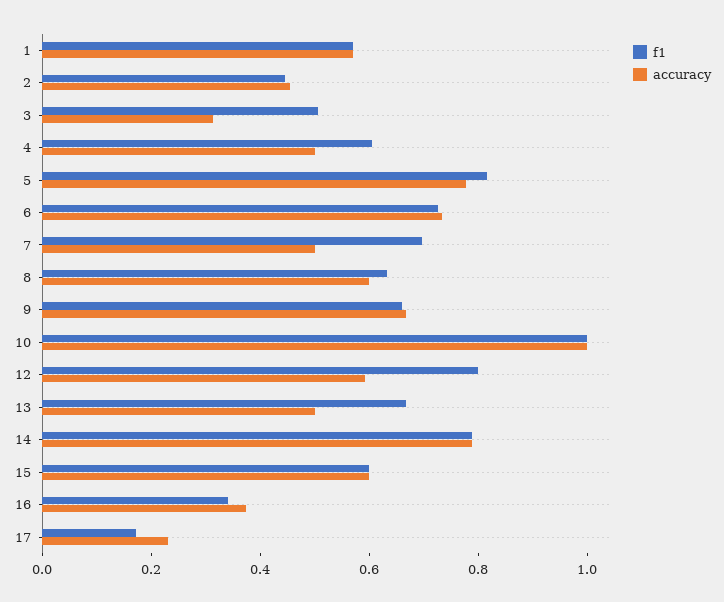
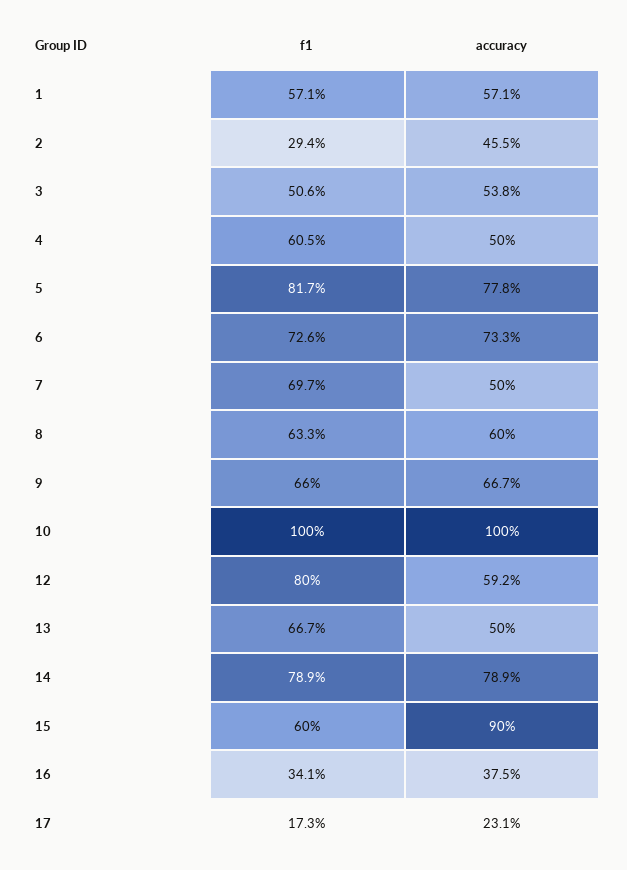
f1, 2: 0.45 -> 0.294
accuracy, 3: 0.3 -> 0.538
accuracy, 15: 0.6 -> 0.9

